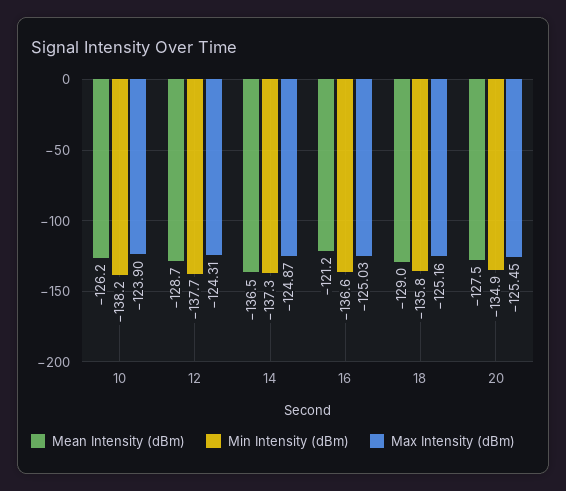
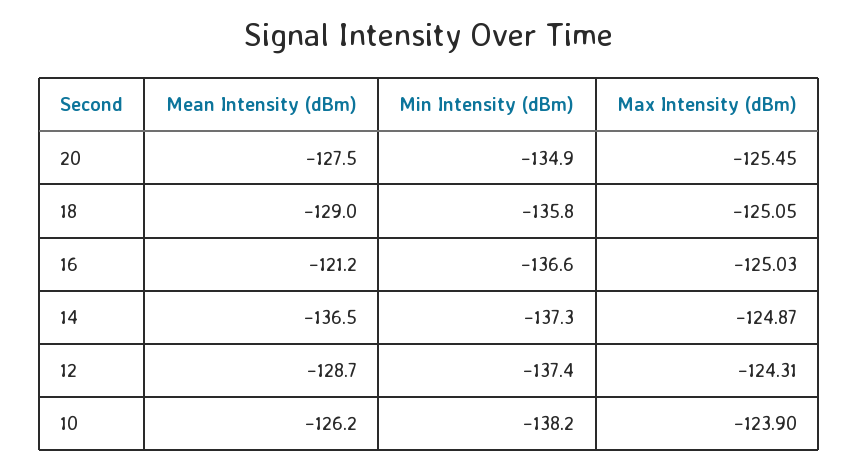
Min Intensity (dBm), 12: -137.7 -> -137.4
Max Intensity (dBm), 18: -125.16 -> -125.05

